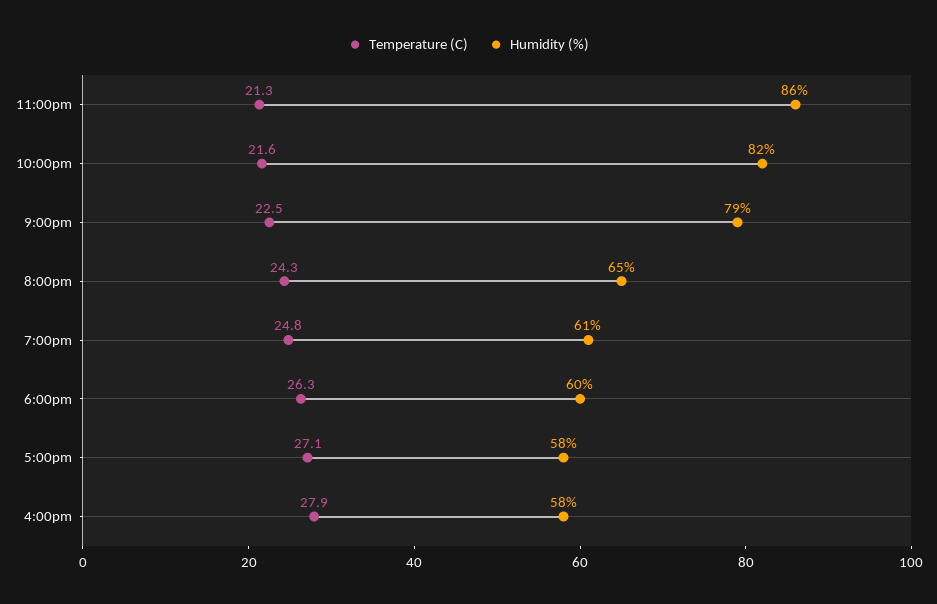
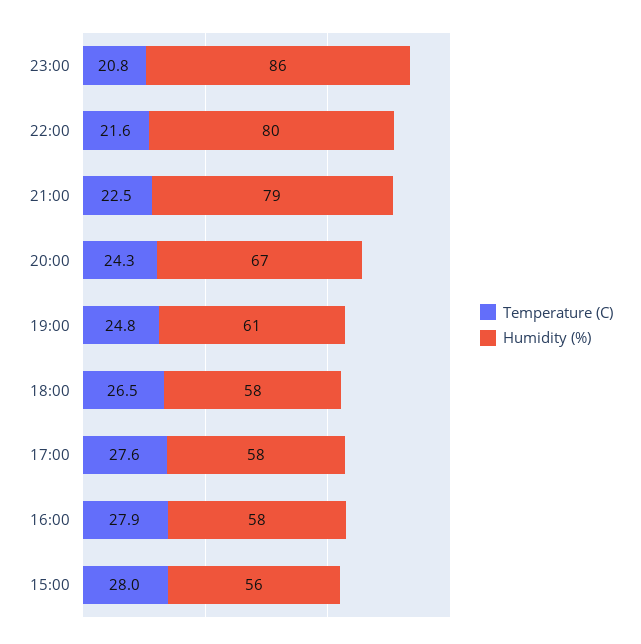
Temperature (C), 11:00pm: 21.3 -> 20.8
Humidity (%), 10:00pm: 82 -> 80
Humidity (%), 8:00pm: 65 -> 67
Temperature (C), 6:00pm: 26.3 -> 26.5
Humidity (%), 6:00pm: 60 -> 58
Temperature (C), 5:00pm: 27.1 -> 27.6
Temperature (C), 15:00: none -> 28
Humidity (%), 15:00: none -> 56

